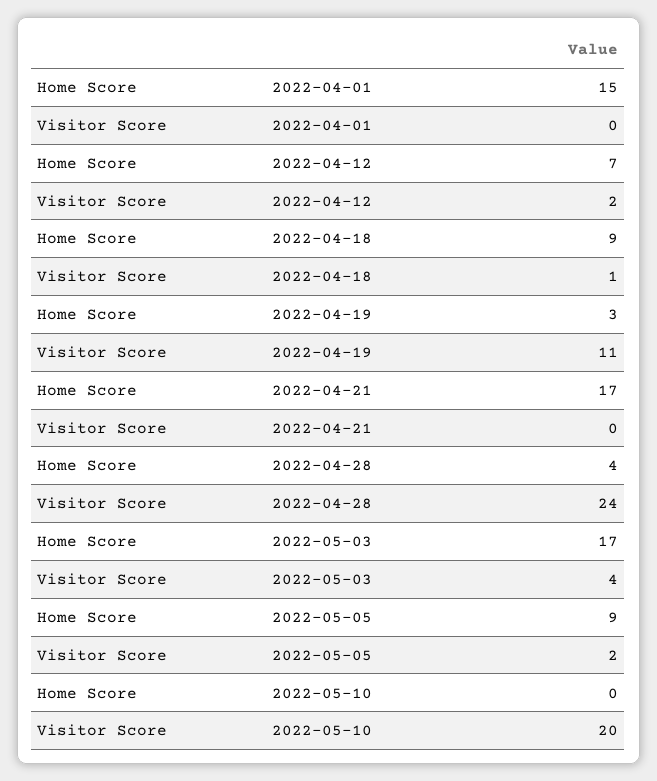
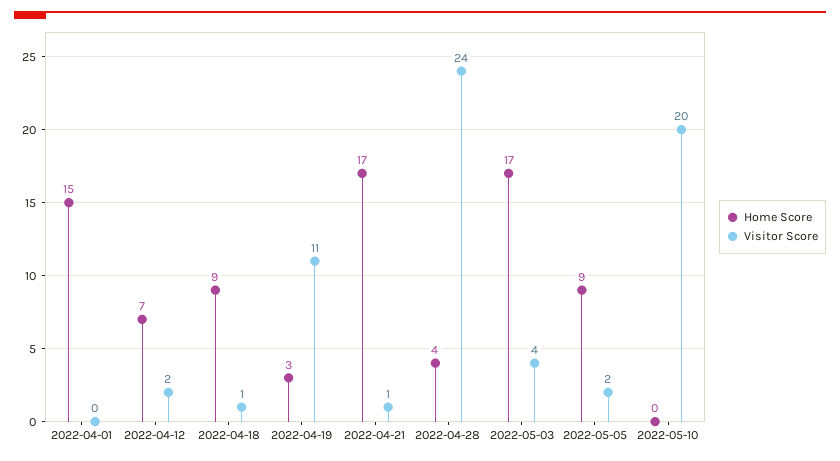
Visitor Score, 2022-04-21: 0 -> 1

